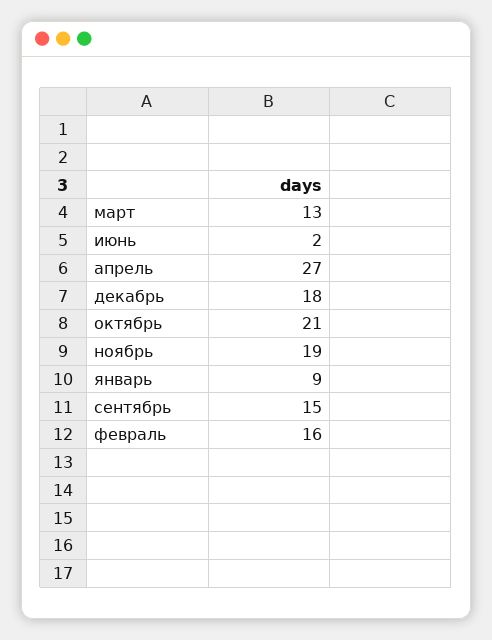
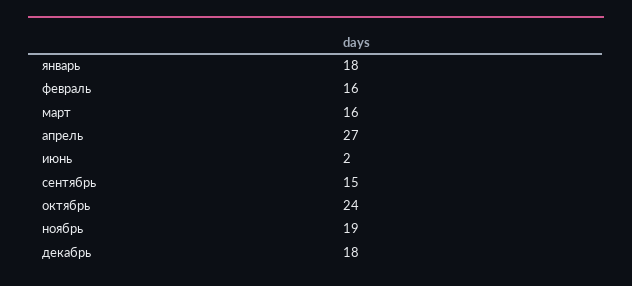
март: 13 -> 16
октябрь: 21 -> 24
январь: 9 -> 18

